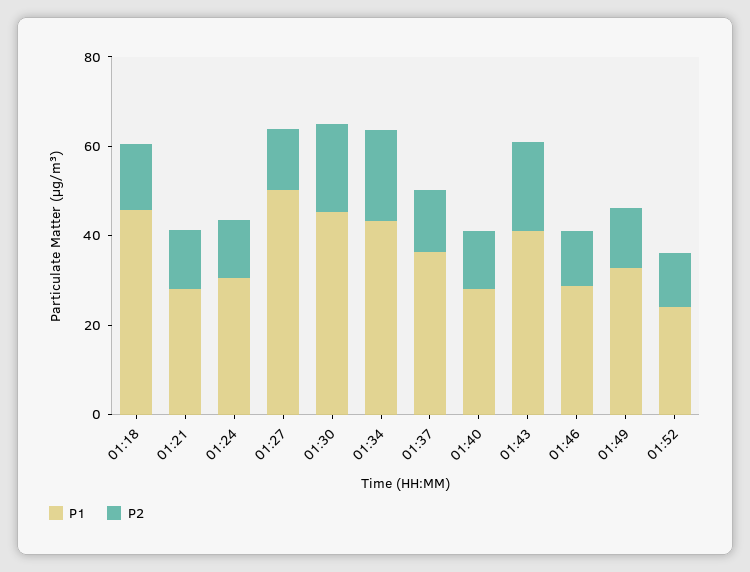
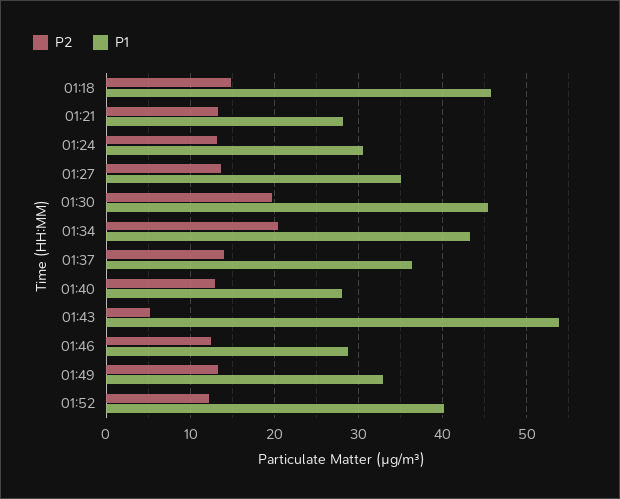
P1, 01:27: 50 -> 35
P1, 01:43: 40 -> 54
P2, 01:43: 20 -> 5
P1, 01:52: 25 -> 40

